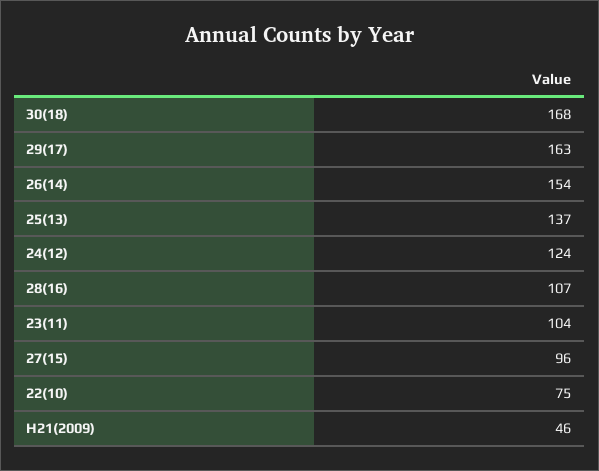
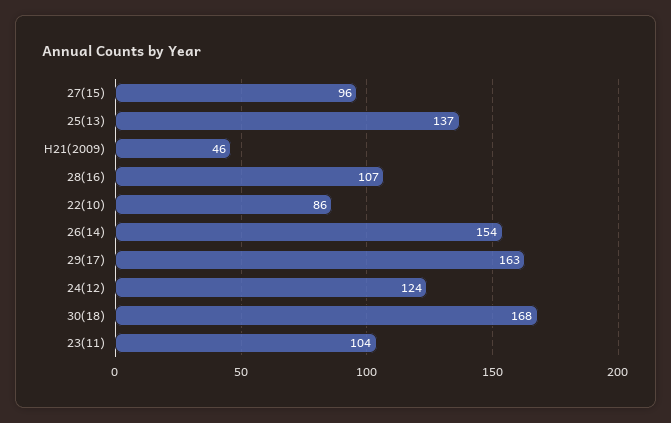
22(10): 75 -> 86

